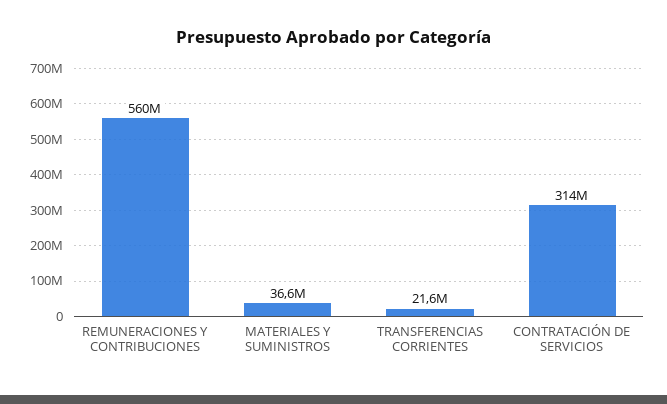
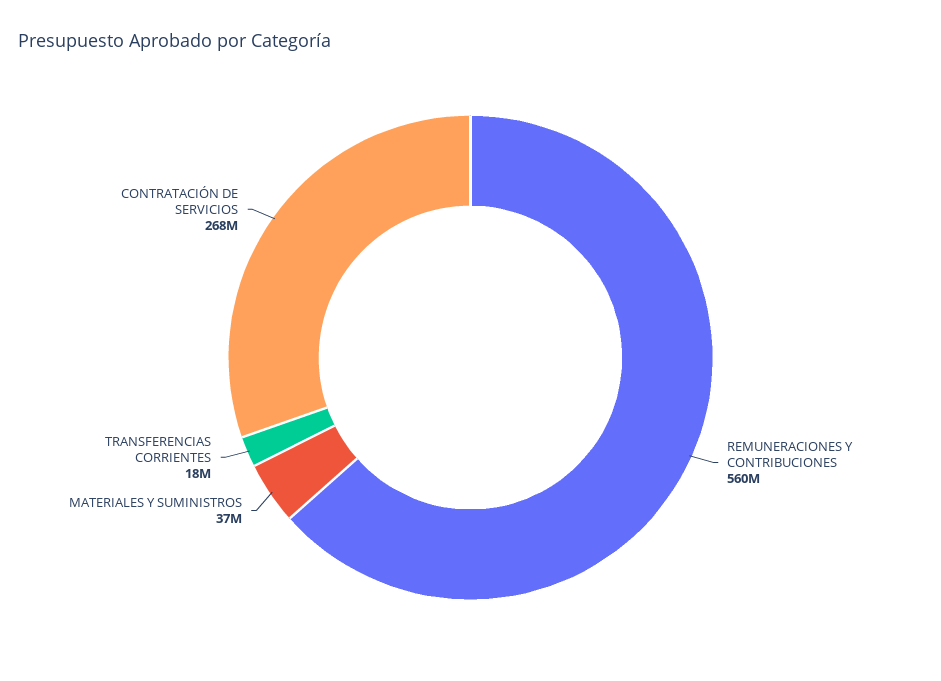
TRANSFERENCIAS CORRIENTES: 21600000 -> 18000000
CONTRATACIÓN DE SERVICIOS: 314000000 -> 268000000

